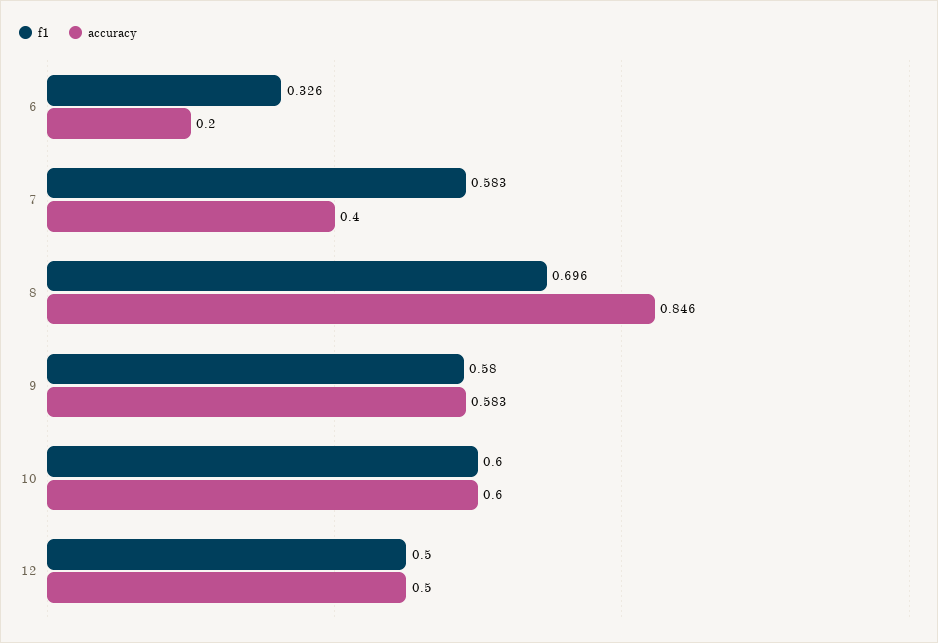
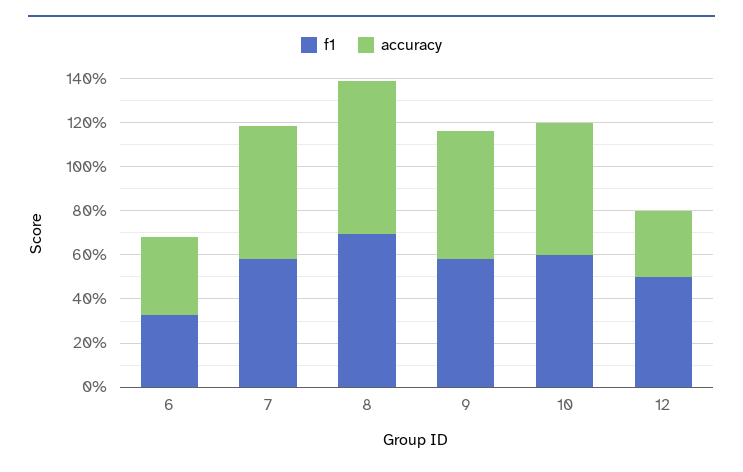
accuracy, 6: 0.2 -> 0.35
accuracy, 7: 0.4 -> 0.6
accuracy, 8: 0.846 -> 0.7
accuracy, 12: 0.5 -> 0.3

